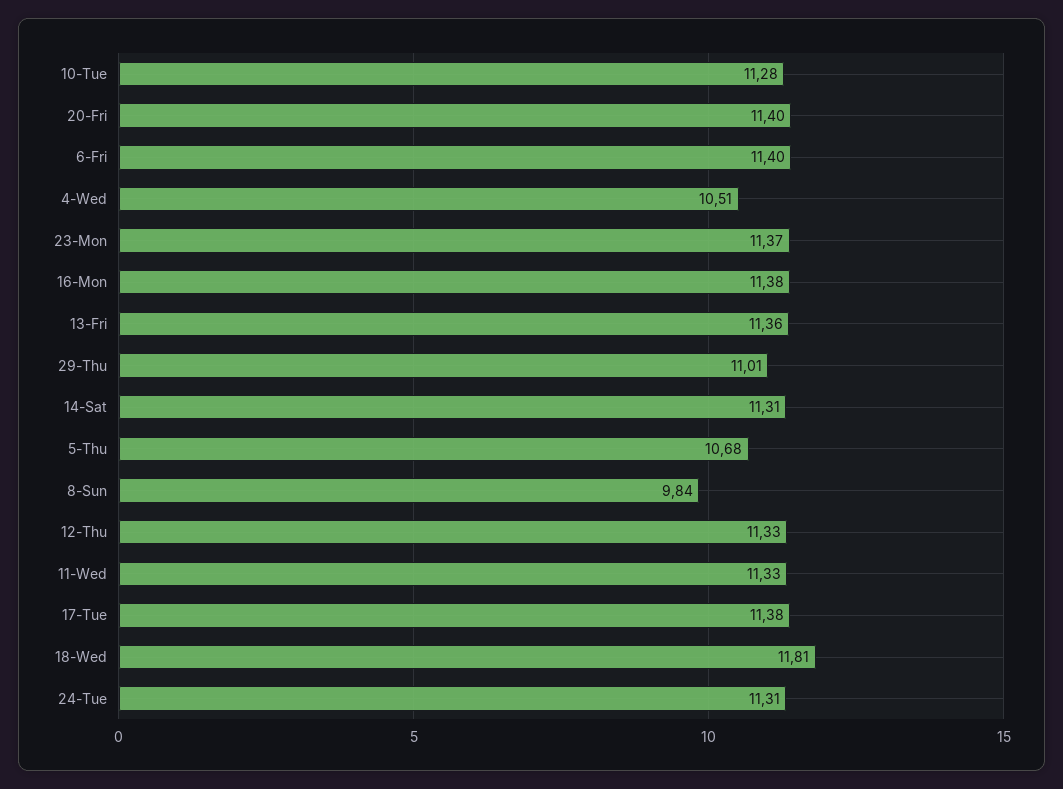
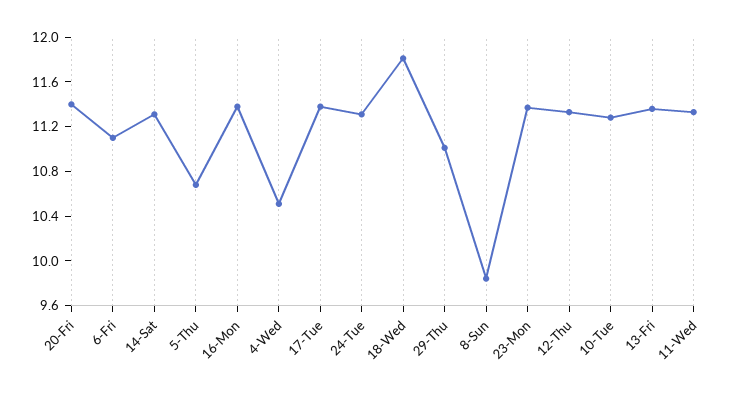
6-Fri: 11.4 -> 11.1

